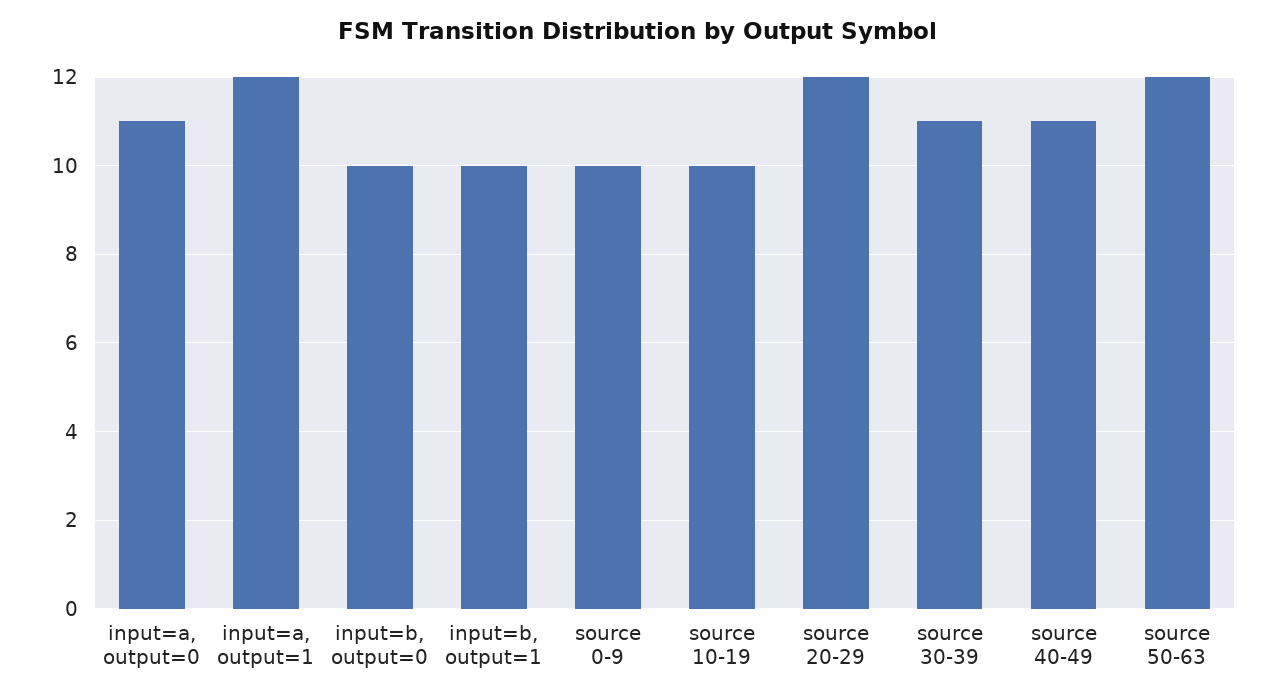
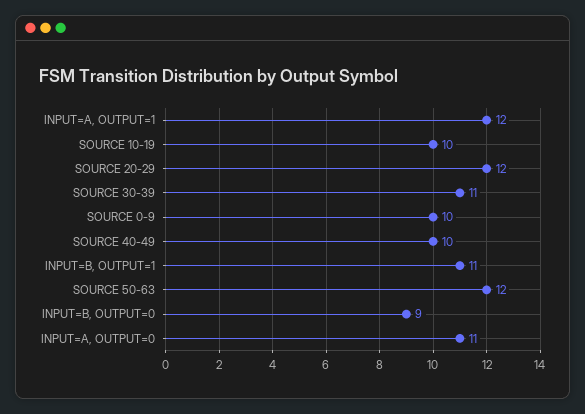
input=b, output=0: 10 -> 9
input=b, output=1: 10 -> 11
source 40-49: 11 -> 10

